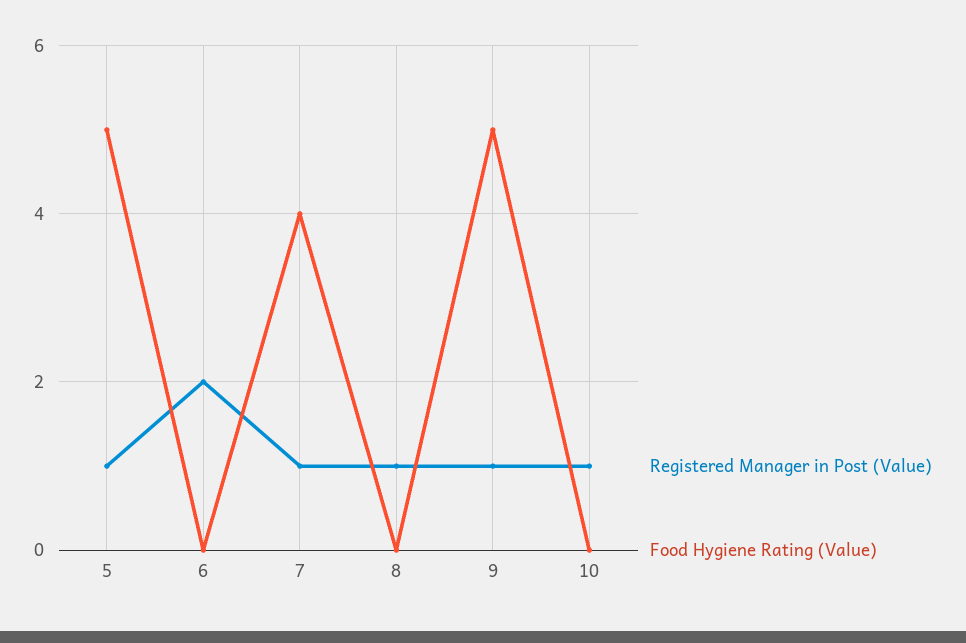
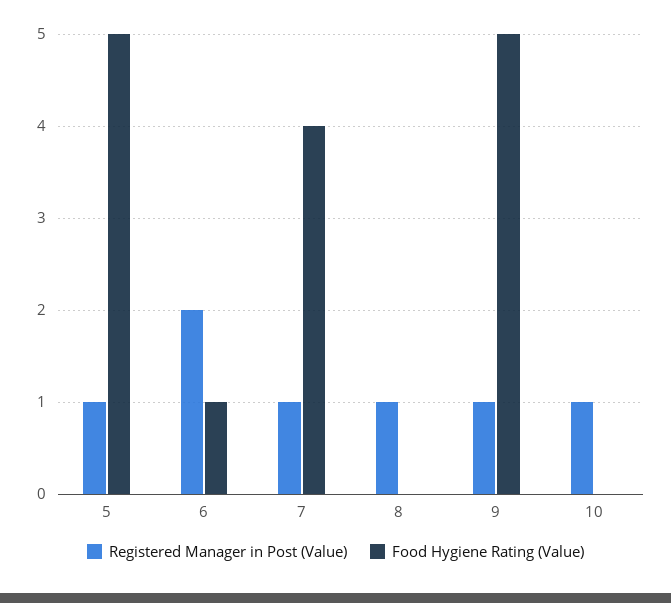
Food Hygiene Rating (Value), 6: 0 -> 1

